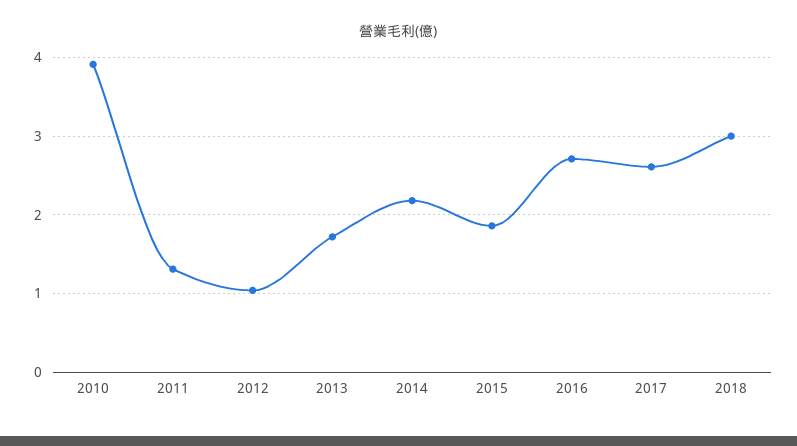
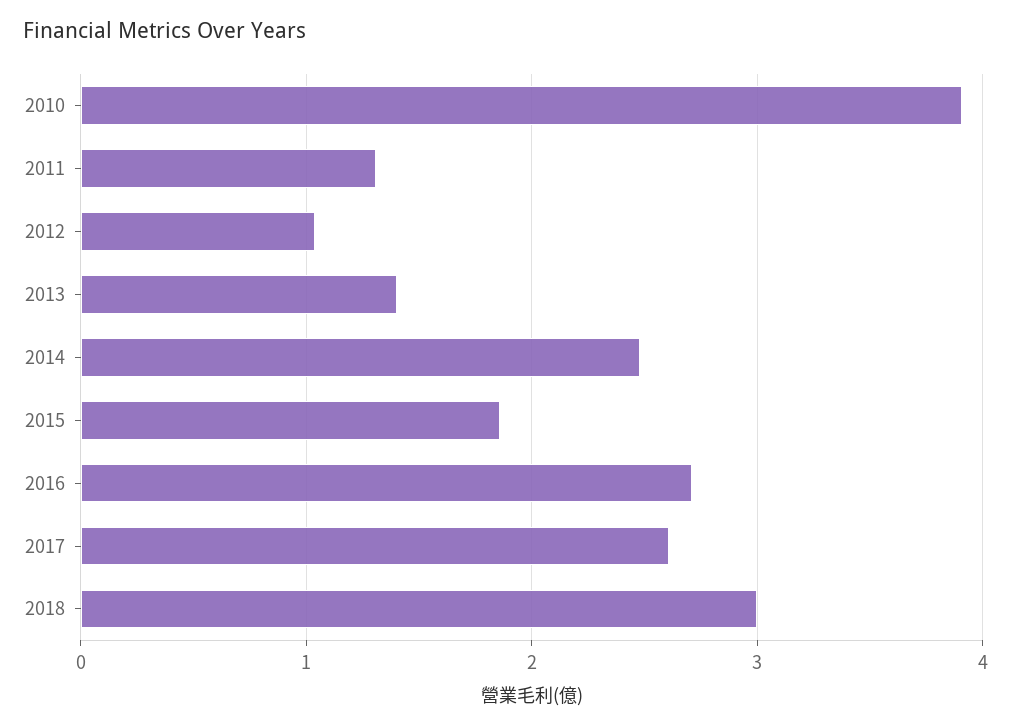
2013: 1.7 -> 1.4
2014: 2.2 -> 2.5

